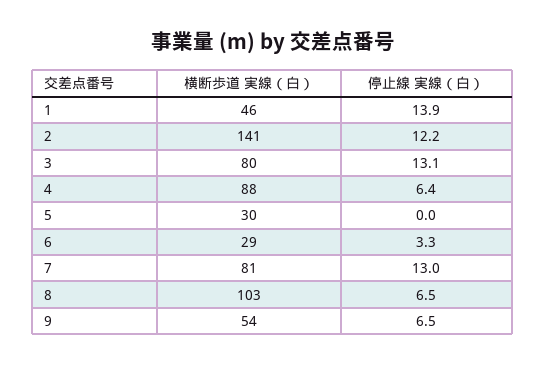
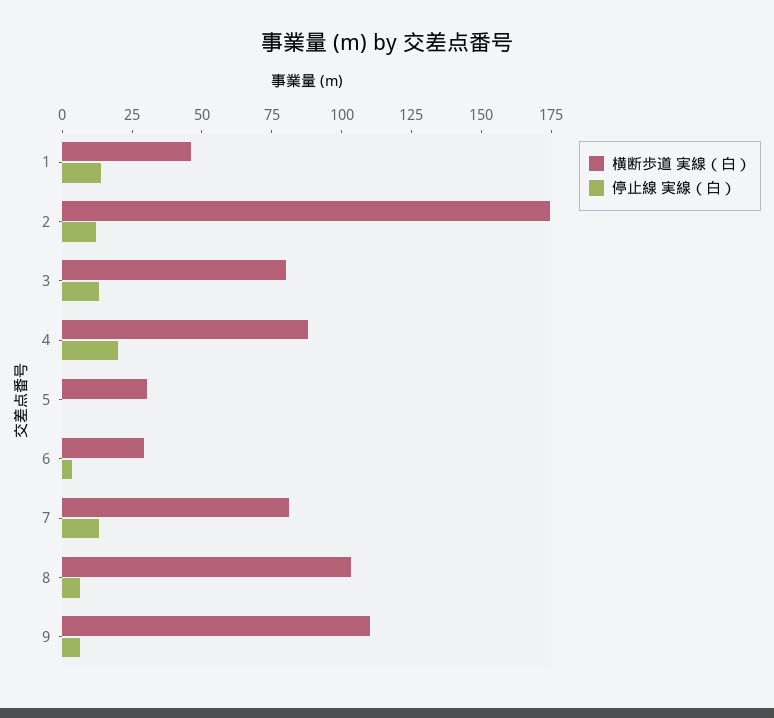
横断歩道 実線（白）, 2: 141 -> 175
停止線 実線（白）, 4: 6.4 -> 20
横断歩道 実線（白）, 9: 54 -> 110

